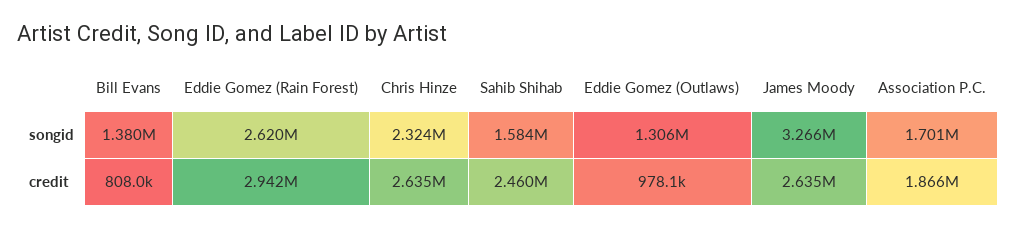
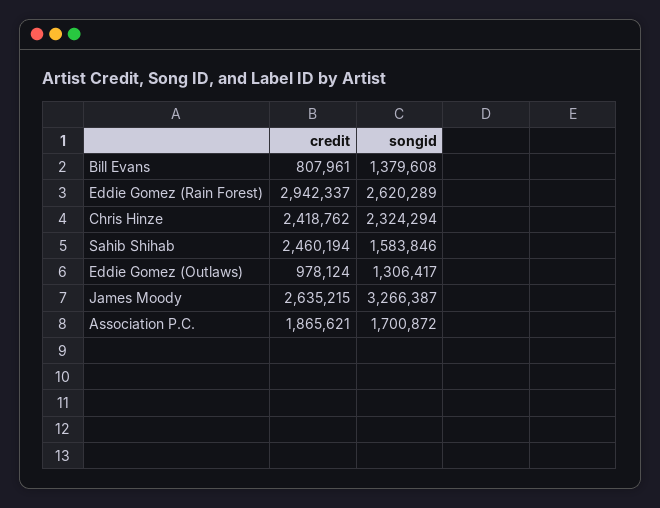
Chris Hinze, credit: 2635000 -> 2418762

